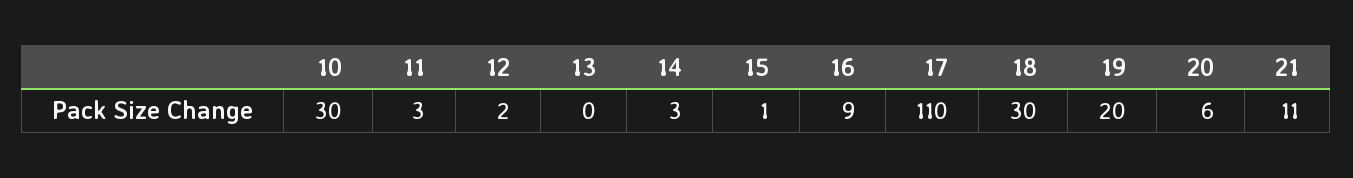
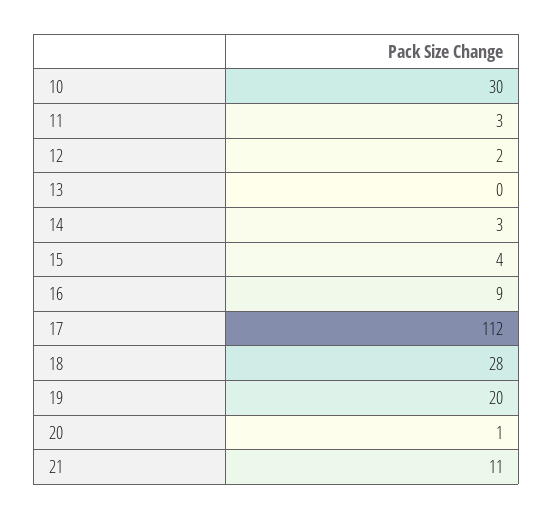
15: 1 -> 4
17: 110 -> 112
18: 30 -> 28
20: 6 -> 1

